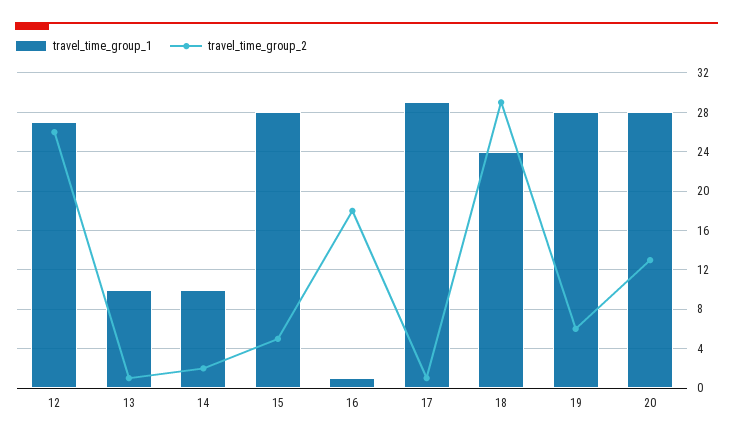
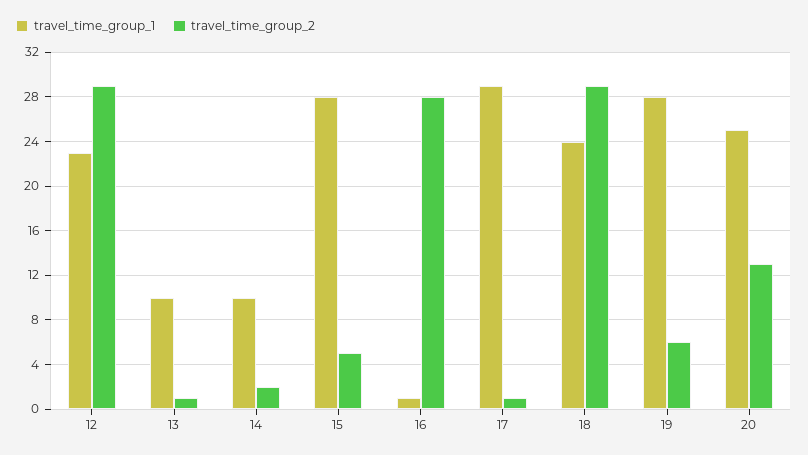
travel_time_group_1, 12: 27 -> 23
travel_time_group_2, 12: 26 -> 29
travel_time_group_2, 16: 18 -> 28
travel_time_group_1, 20: 28 -> 25

